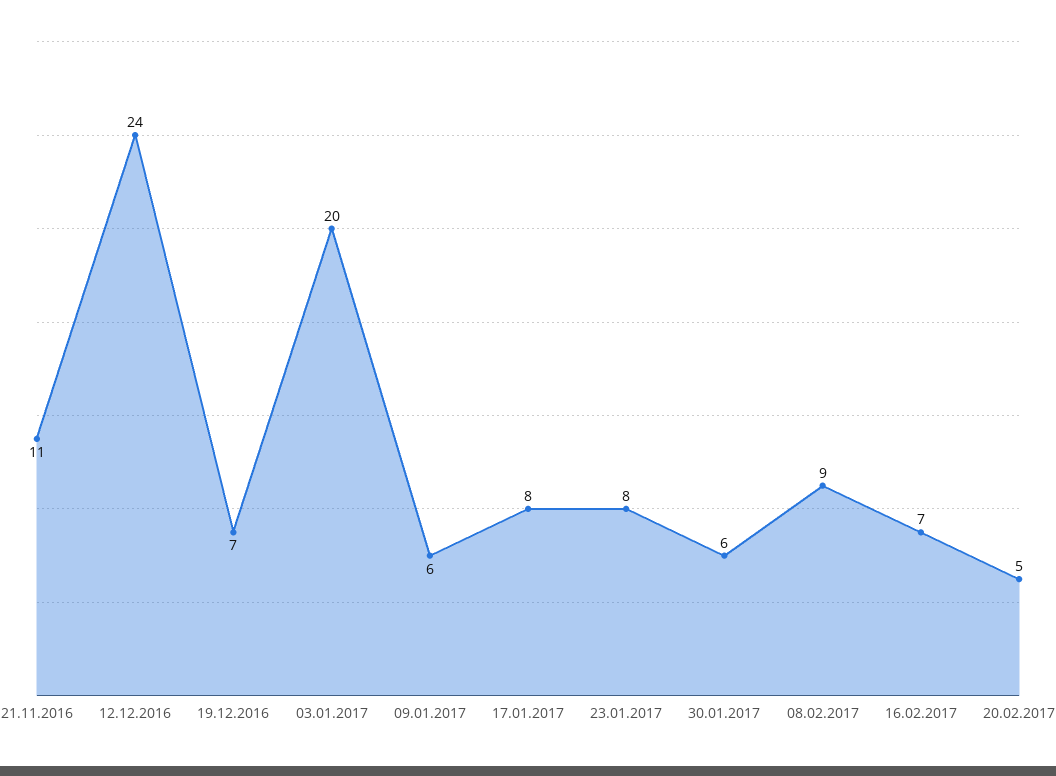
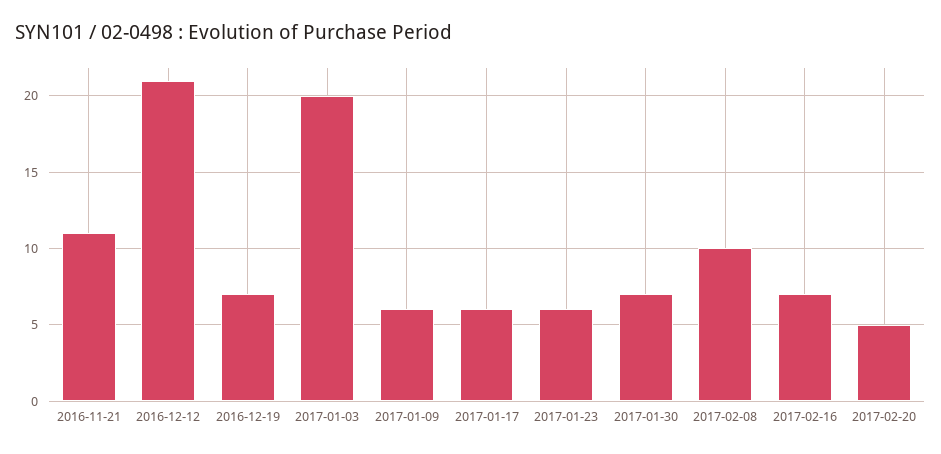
12.12.2016: 24 -> 21
17.01.2017: 8 -> 6
23.01.2017: 8 -> 6
30.01.2017: 6 -> 7
08.02.2017: 9 -> 10

